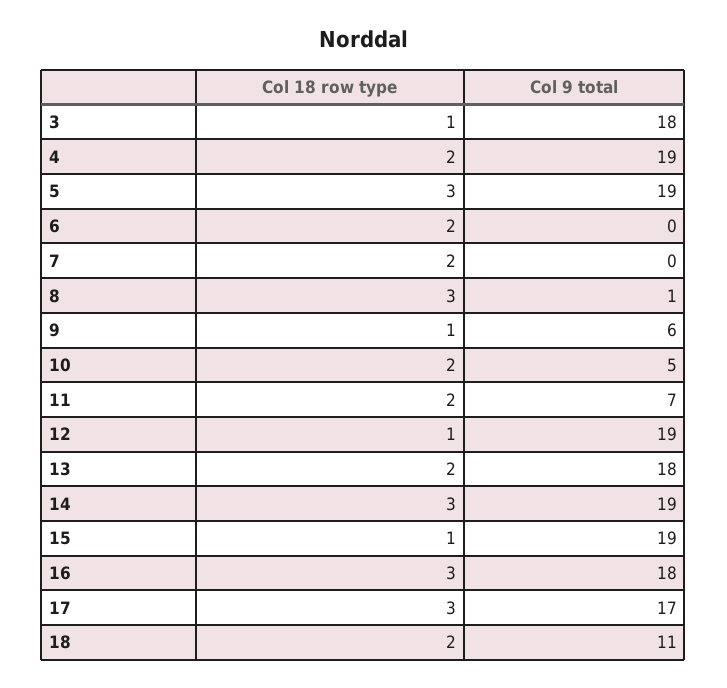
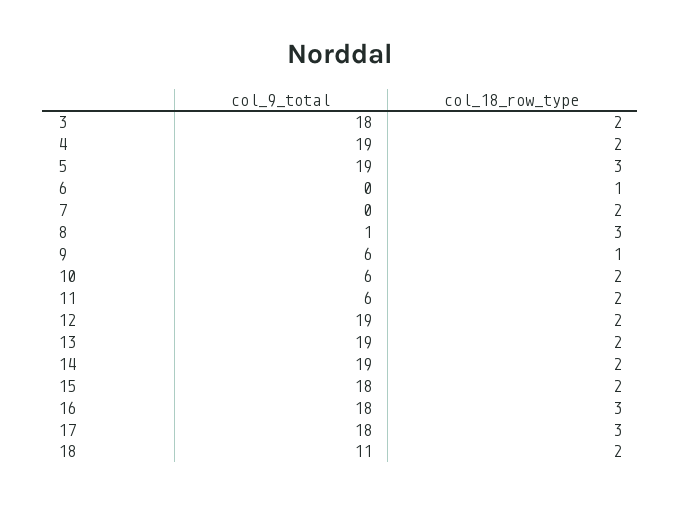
Col 18 row type, 3: 1 -> 2
Col 18 row type, 6: 2 -> 1
Col 9 total, 10: 5 -> 6
Col 9 total, 11: 7 -> 6
Col 18 row type, 12: 1 -> 2
Col 9 total, 13: 18 -> 19
Col 18 row type, 14: 3 -> 2
Col 18 row type, 15: 1 -> 2
Col 9 total, 15: 19 -> 18
Col 9 total, 17: 17 -> 18

